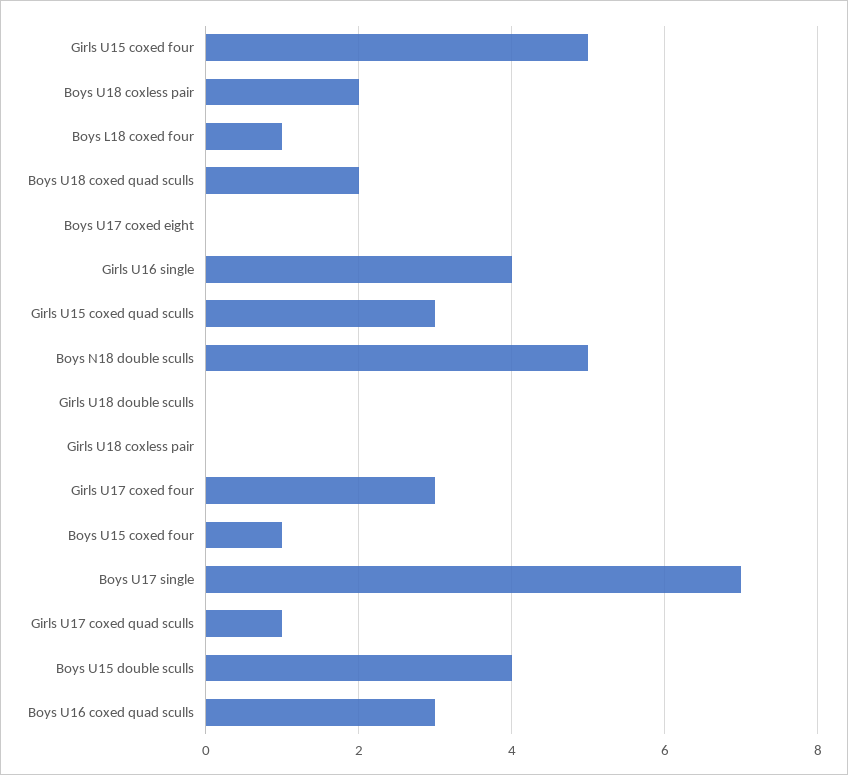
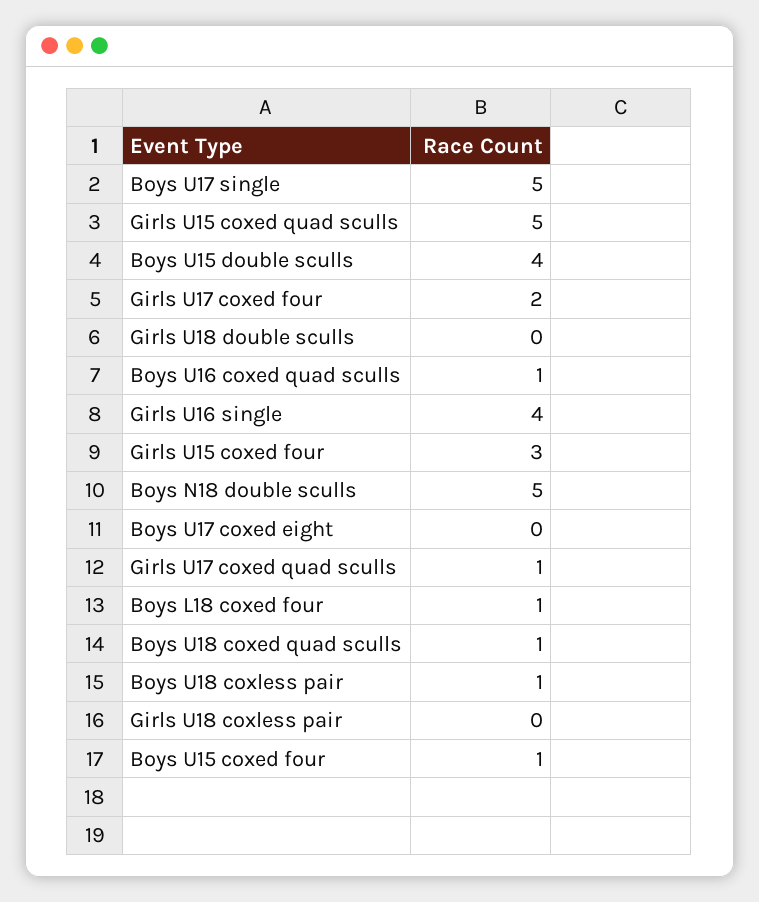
Girls U15 coxed four: 5 -> 3
Boys U18 coxless pair: 2 -> 1
Boys U18 coxed quad sculls: 2 -> 1
Girls U15 coxed quad sculls: 3 -> 5
Girls U17 coxed four: 3 -> 2
Boys U17 single: 7 -> 5
Boys U16 coxed quad sculls: 3 -> 1

